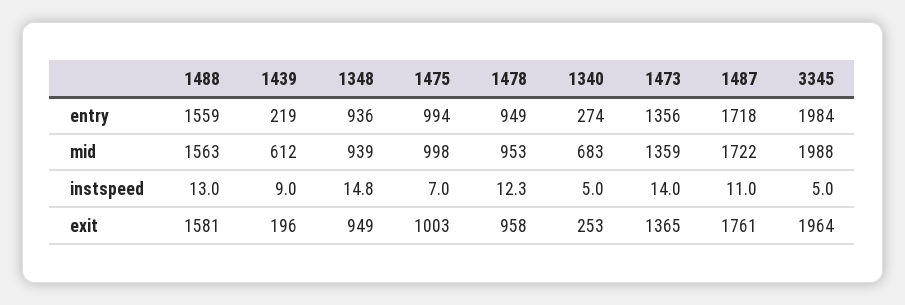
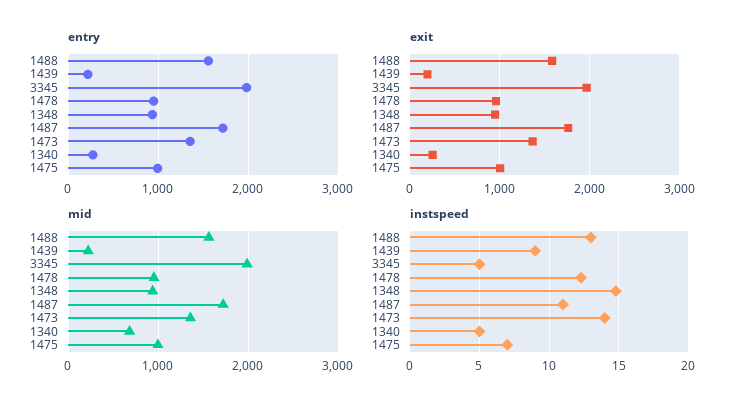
mid, 1439: 612 -> 200

